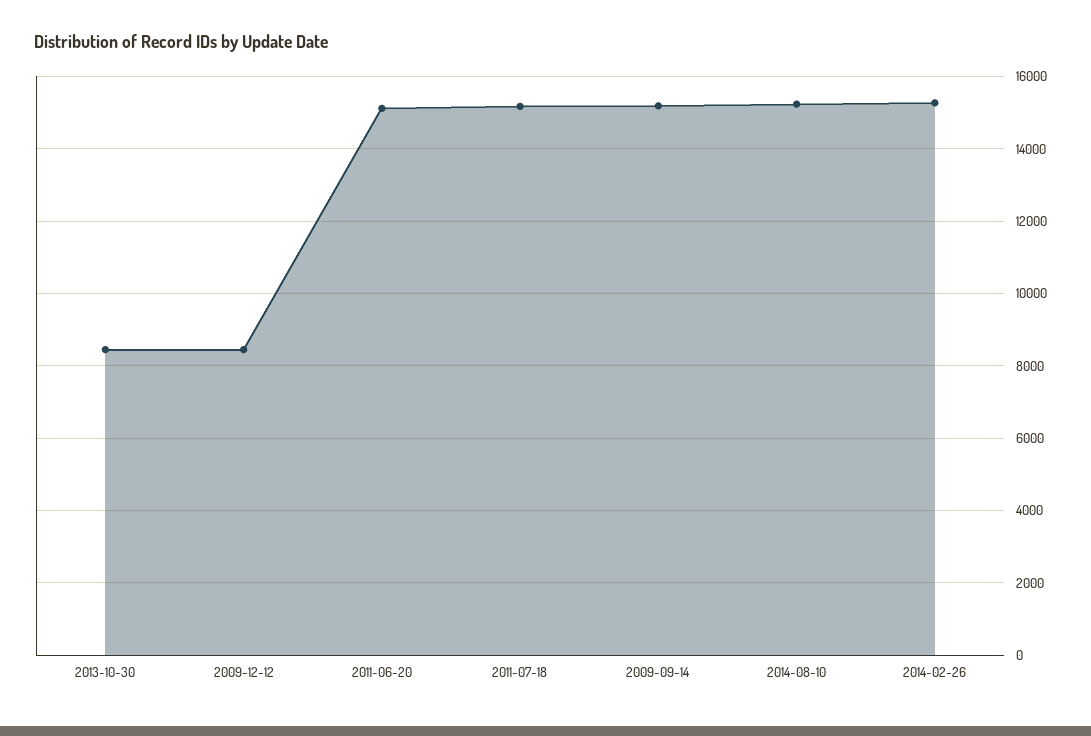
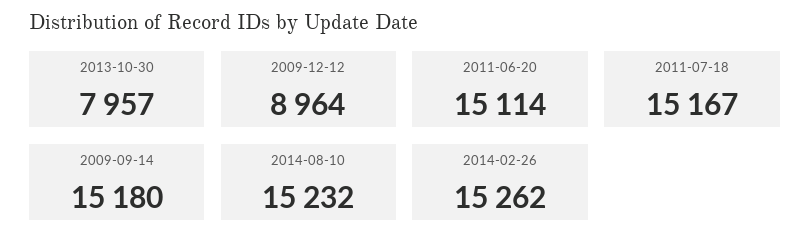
2013-10-30: 8400 -> 7957
2009-12-12: 8400 -> 8964

